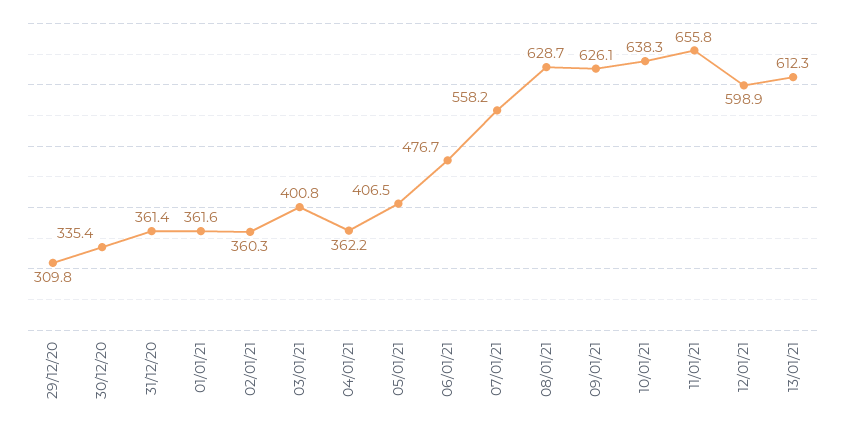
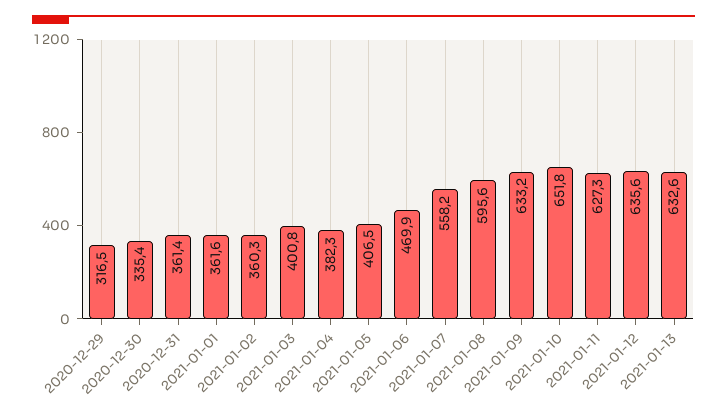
29/12/20: 309.8 -> 316.5
04/01/21: 362.2 -> 382.3
06/01/21: 476.7 -> 469.9
08/01/21: 628.7 -> 595.6
09/01/21: 626.1 -> 633.2
10/01/21: 638.3 -> 651.8
11/01/21: 655.8 -> 627.3
12/01/21: 598.9 -> 635.6
13/01/21: 612.3 -> 632.6

